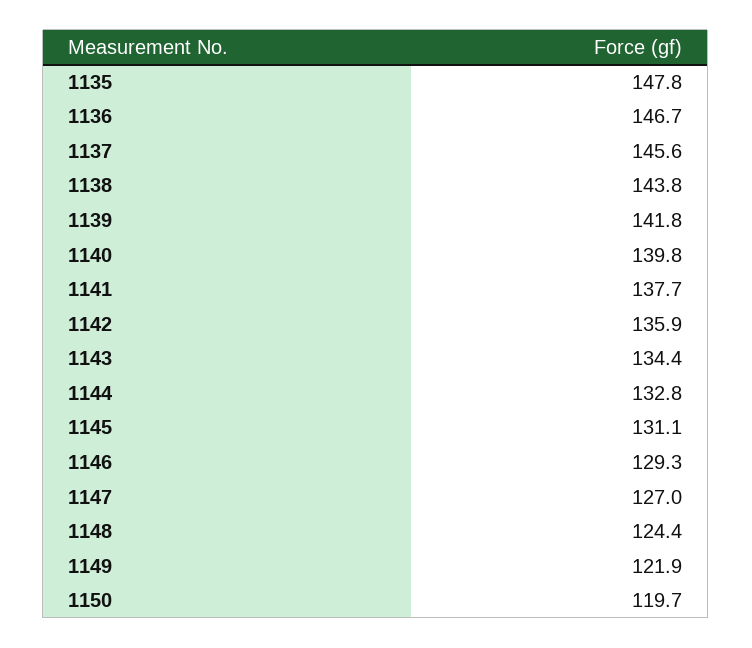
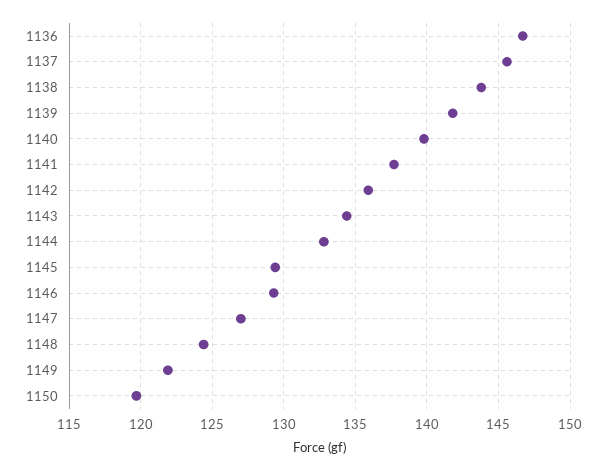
1135: 147.8 -> none
1145: 131.1 -> 129.5

